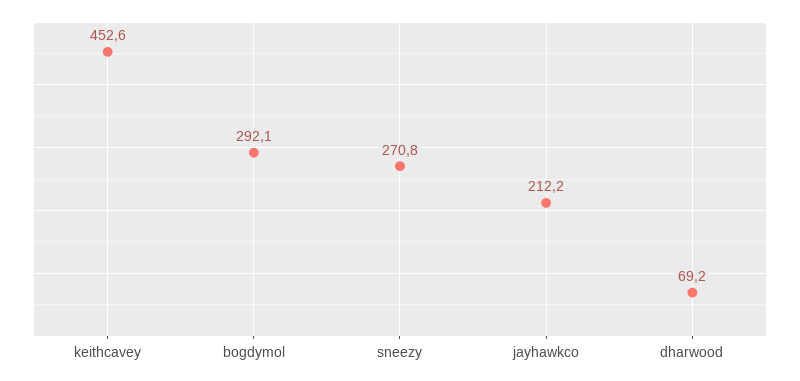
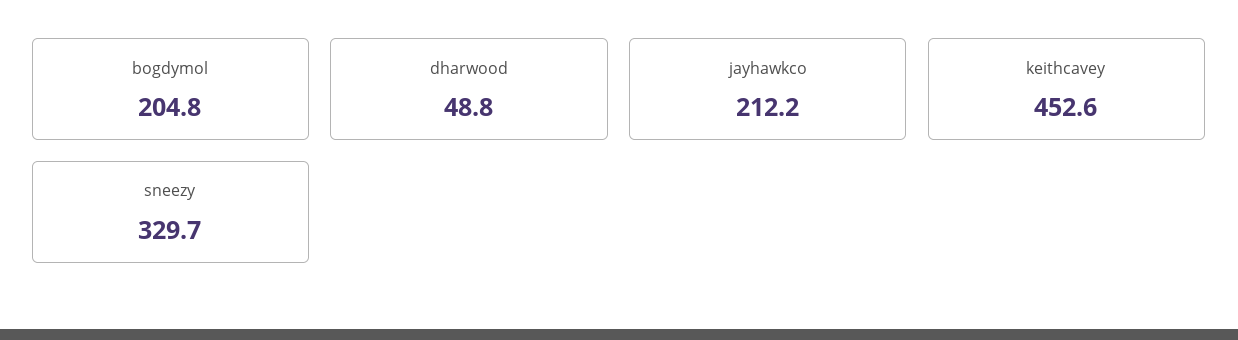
bogdymol: 292.1 -> 204.8
sneezy: 270.8 -> 329.7
dharwood: 69.2 -> 48.8

